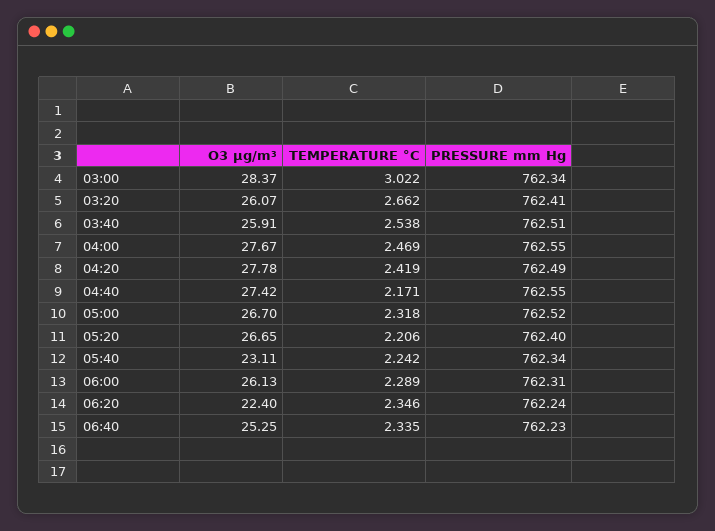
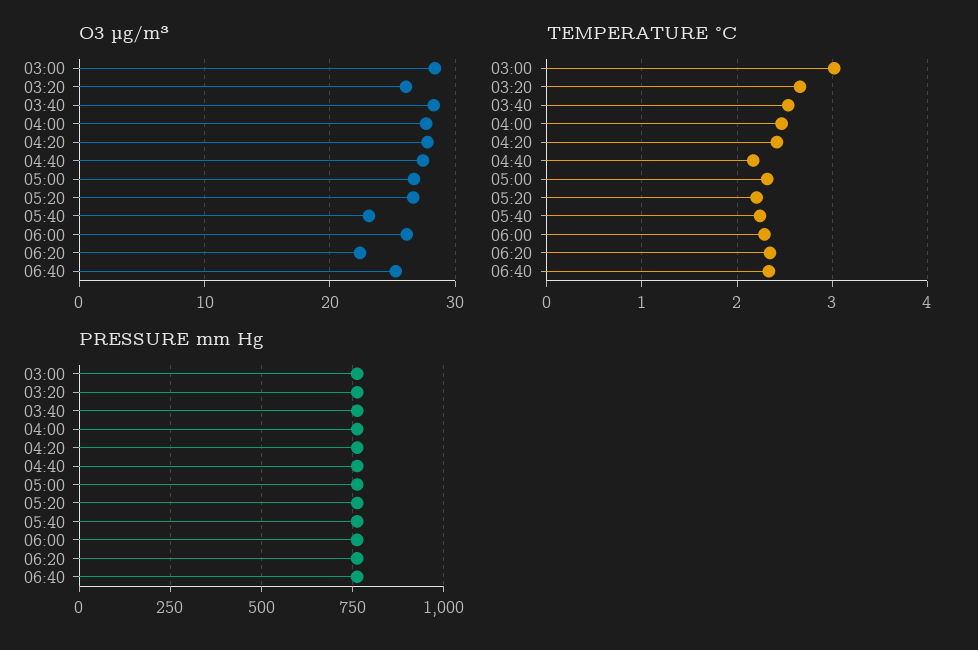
O3 µg/m³, 03:40: 25.91 -> 28

